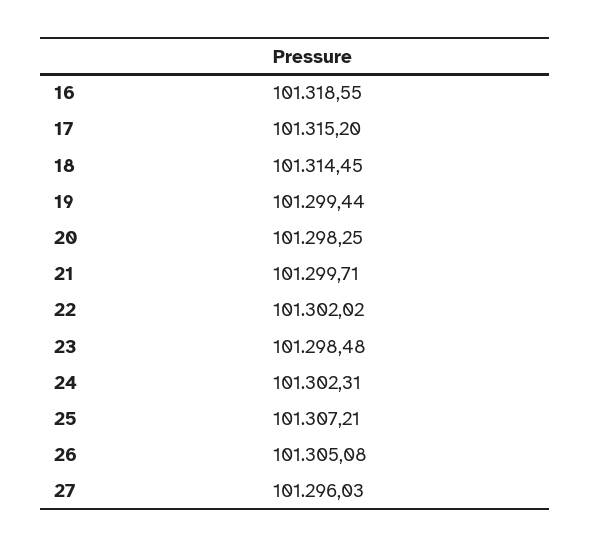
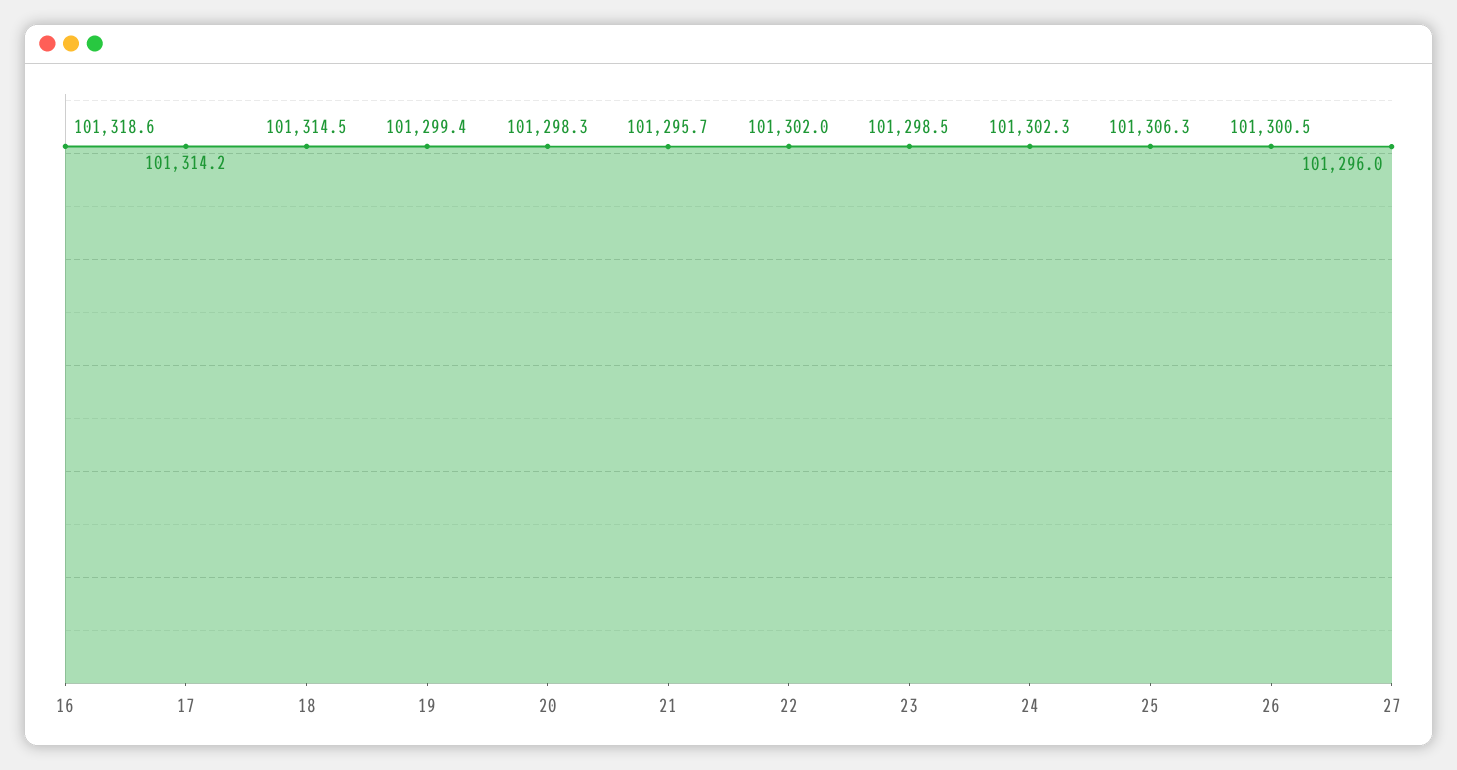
17: 101315.2 -> 101314.2
21: 101299.71 -> 101295.7
25: 101307.21 -> 101306.3
26: 101305.08 -> 101300.5

